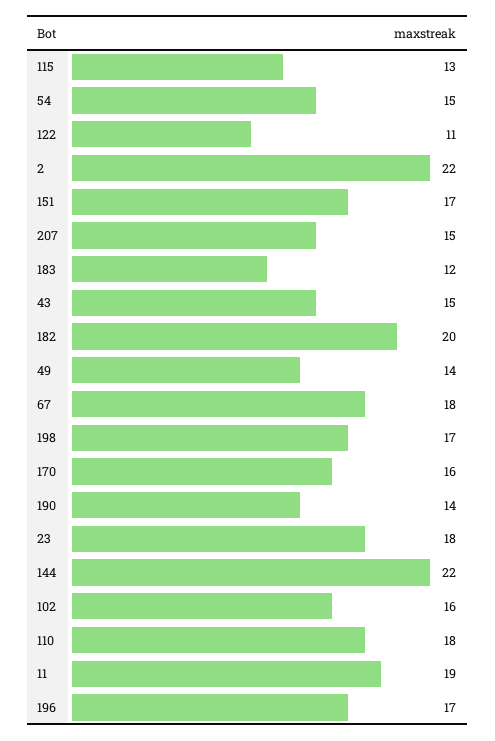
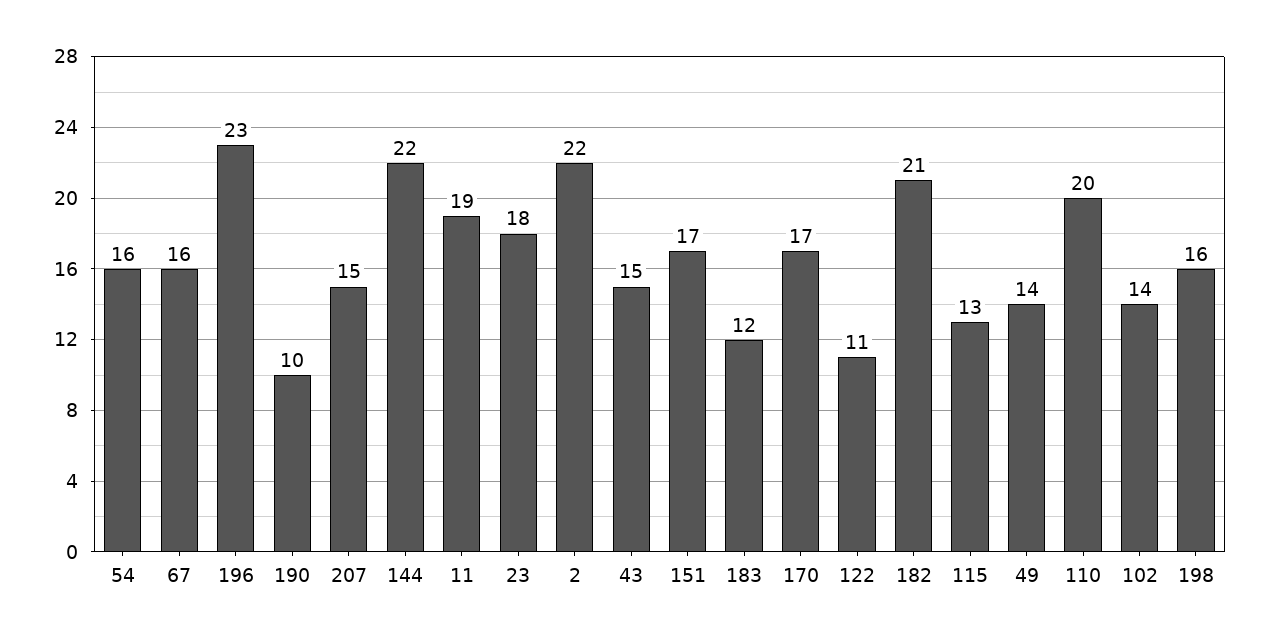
54: 15 -> 16
182: 20 -> 21
67: 18 -> 16
198: 17 -> 16
170: 16 -> 17
190: 14 -> 10
102: 16 -> 14
110: 18 -> 20
196: 17 -> 23

